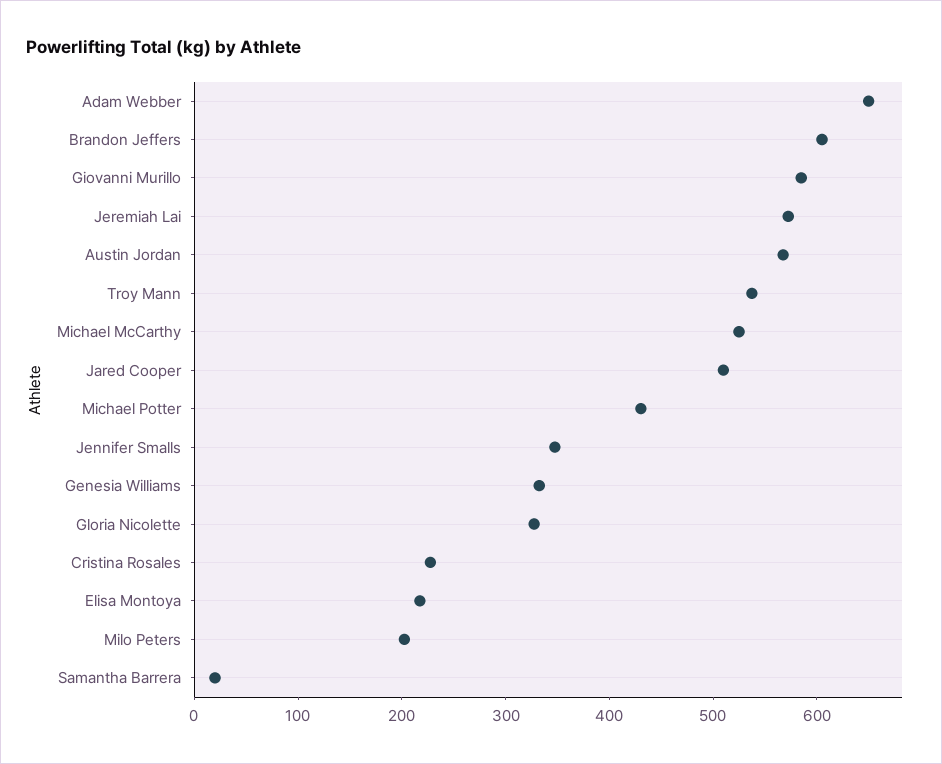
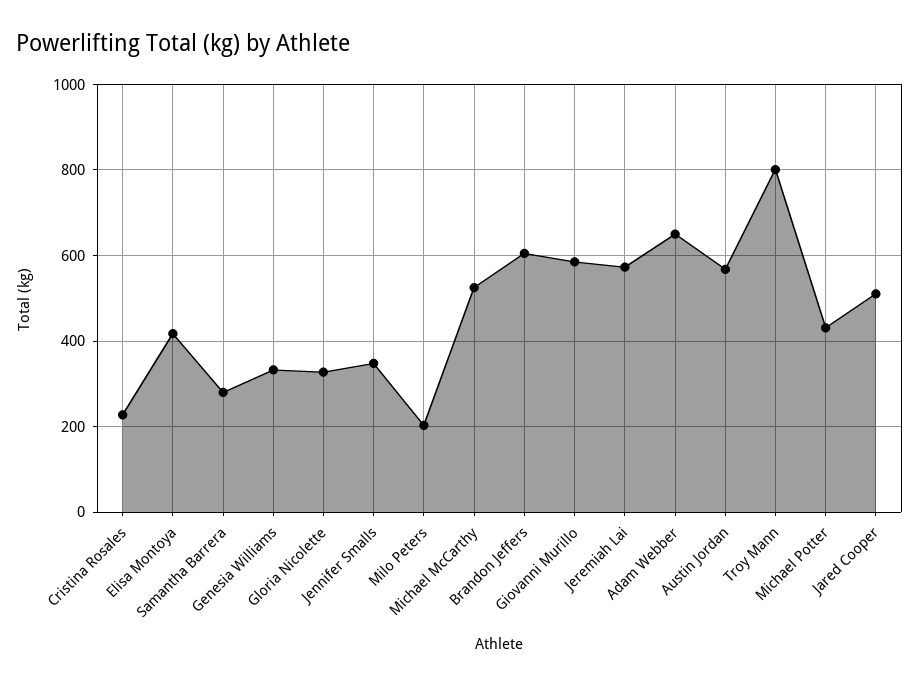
Troy Mann: 540 -> 800
Elisa Montoya: 220 -> 420
Samantha Barrera: 20 -> 280

